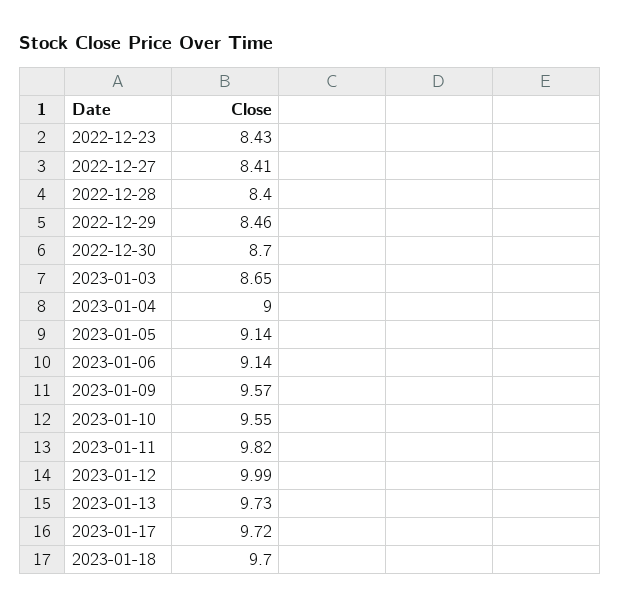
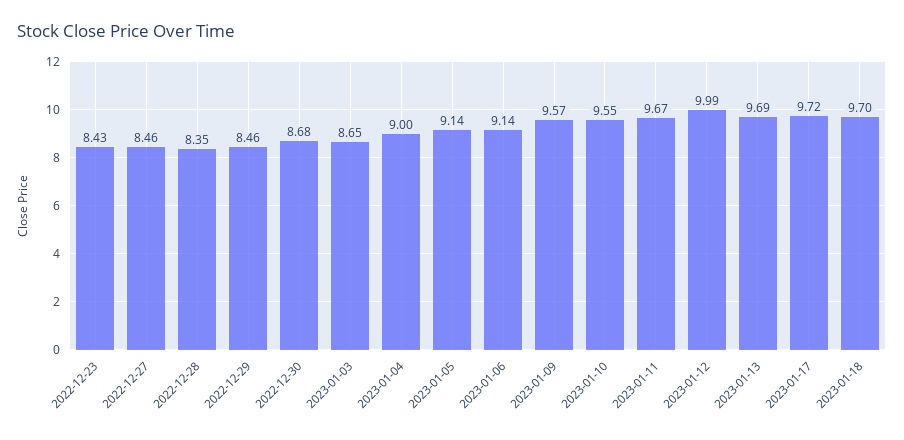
2022-12-27: 8.41 -> 8.46
2022-12-28: 8.4 -> 8.35
2022-12-30: 8.7 -> 8.68
2023-01-11: 9.82 -> 9.67
2023-01-13: 9.73 -> 9.69

